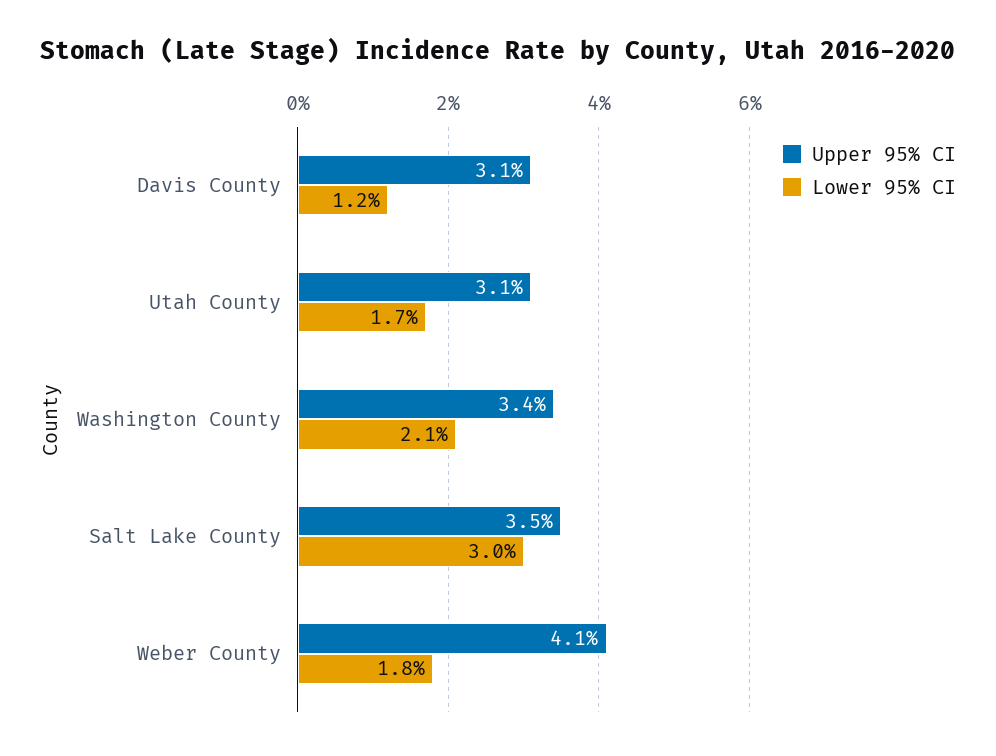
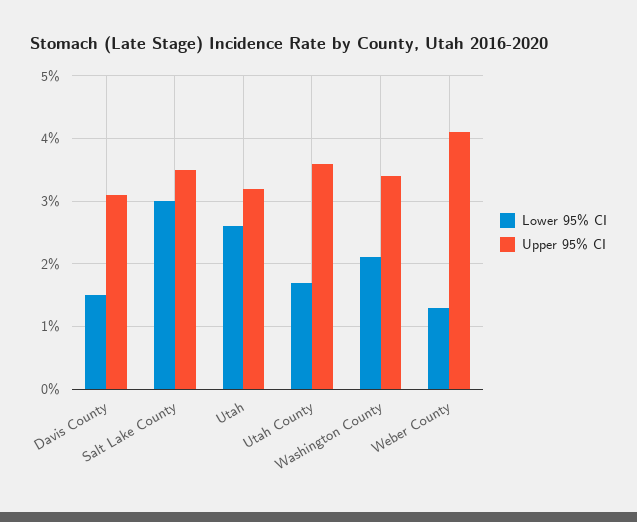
Lower 95% CI, Davis County: 1.2 -> 1.5
Upper 95% CI, Utah County: 3.1 -> 3.6
Lower 95% CI, Weber County: 1.8 -> 1.3
Lower 95% CI, Utah: none -> 2.6
Upper 95% CI, Utah: none -> 3.2

